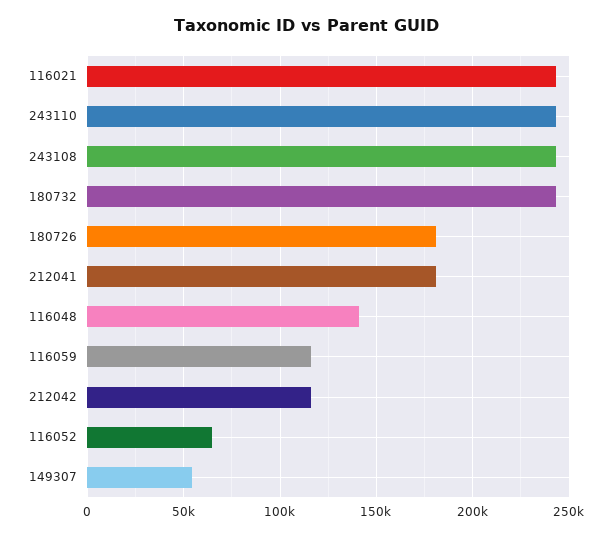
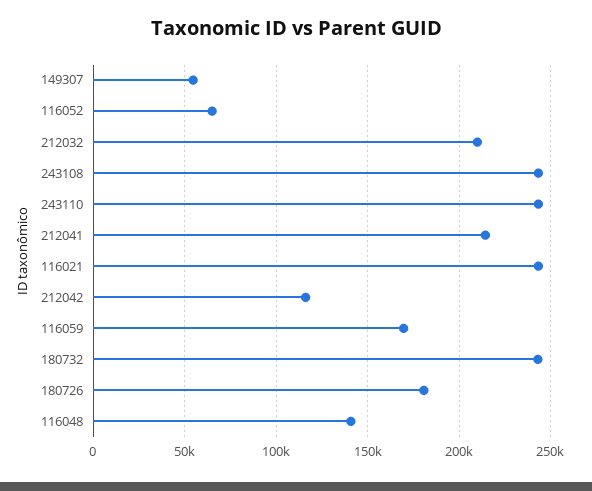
212041: 180000 -> 215000
116059: 115000 -> 170000
212032: none -> 210000

